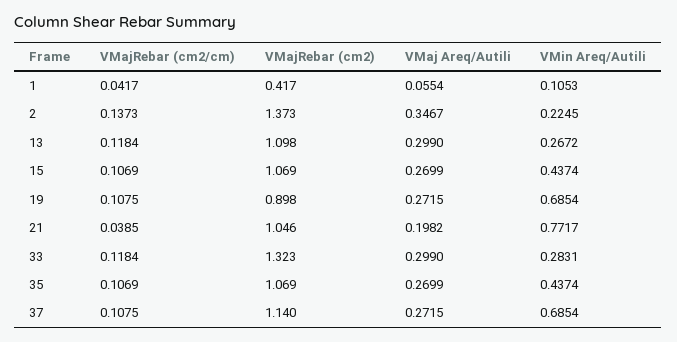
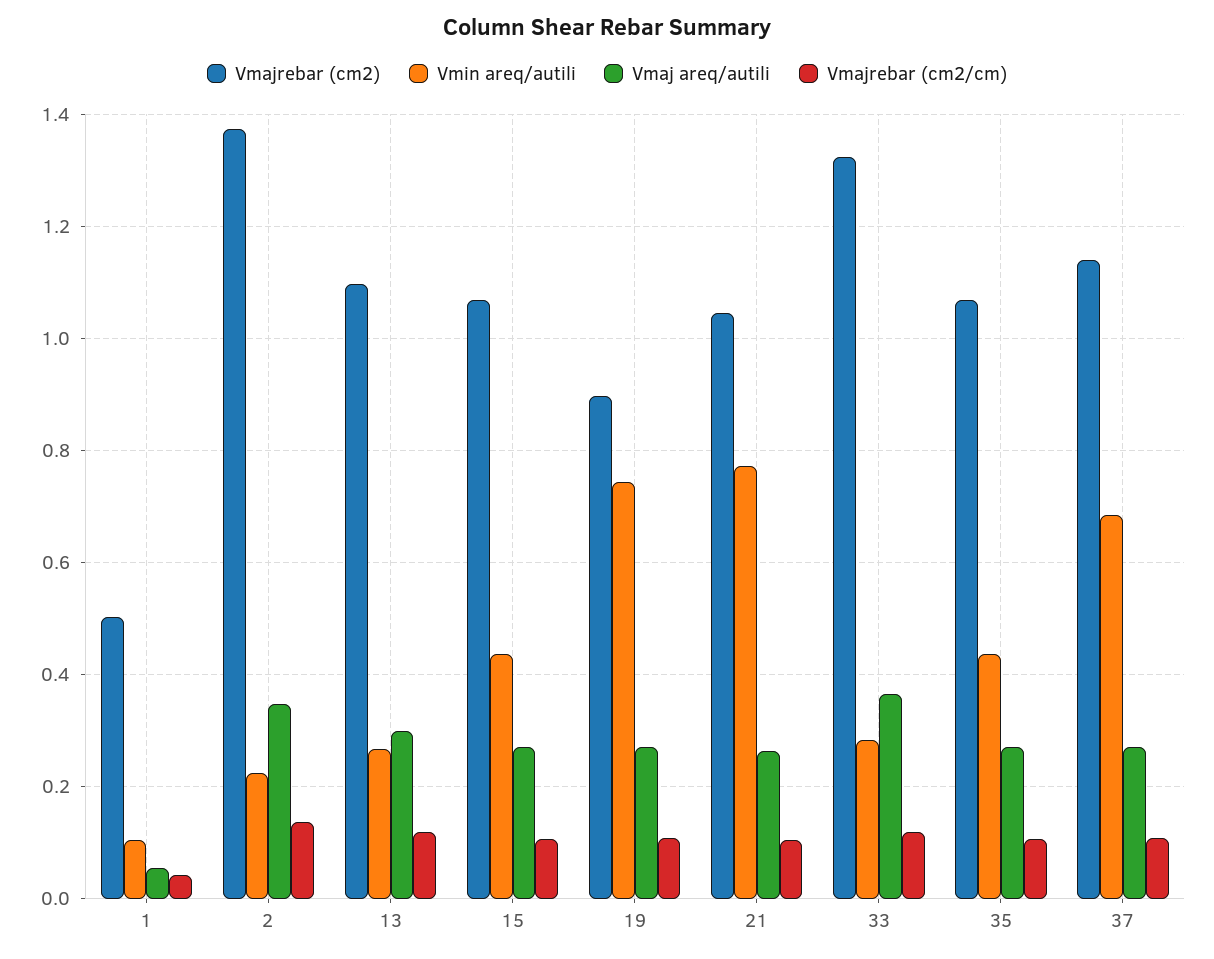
VMajRebar (cm2), 1: 0.417 -> 0.5
VMin Areq/Autili, 19: 0.6854 -> 0.74
VMajRebar (cm2/cm), 21: 0.0385 -> 0.1
VMaj Areq/Autili, 21: 0.1982 -> 0.26
VMaj Areq/Autili, 33: 0.299 -> 0.36

